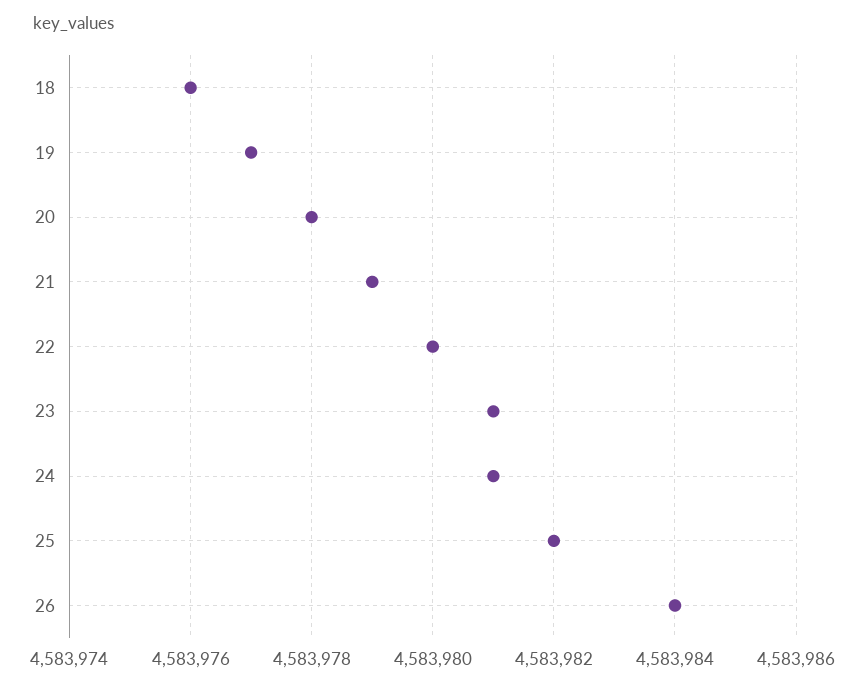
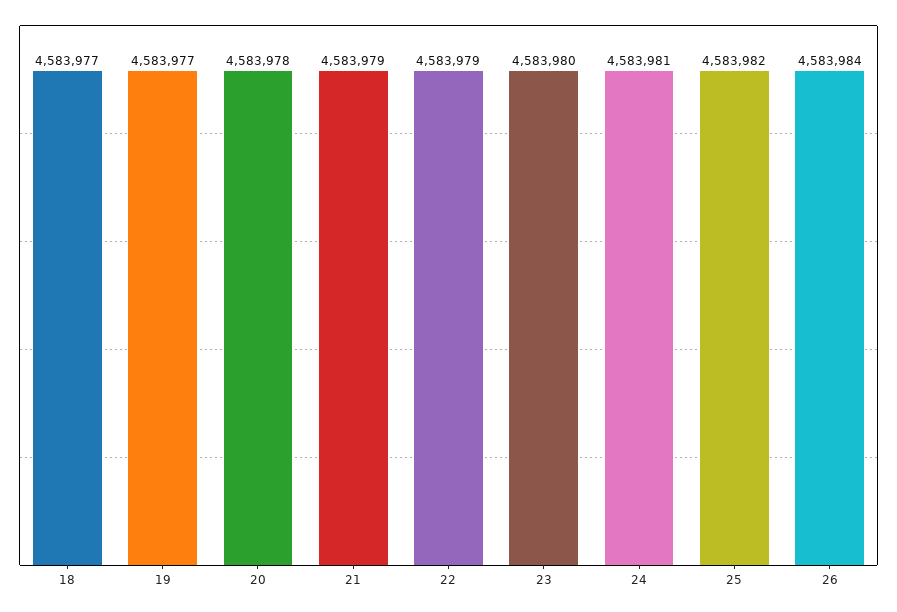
18: 4583976 -> 4583977
22: 4583980 -> 4583979
23: 4583981 -> 4583980

